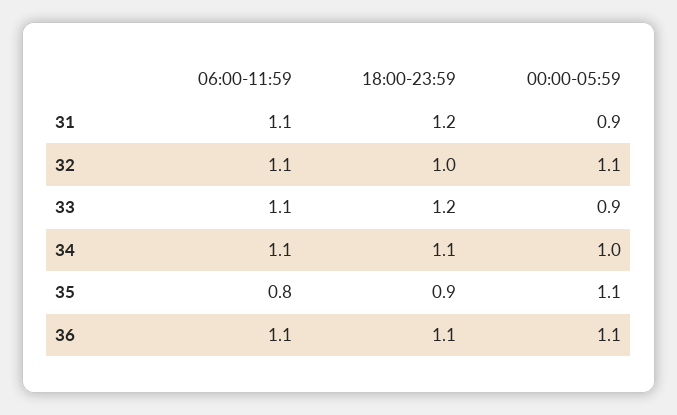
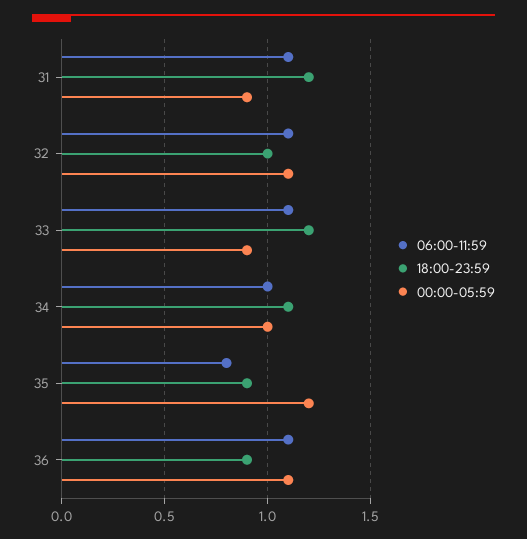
06:00-11:59, 34: 1.1 -> 1
00:00-05:59, 35: 1.1 -> 1.2
18:00-23:59, 36: 1.1 -> 0.9

